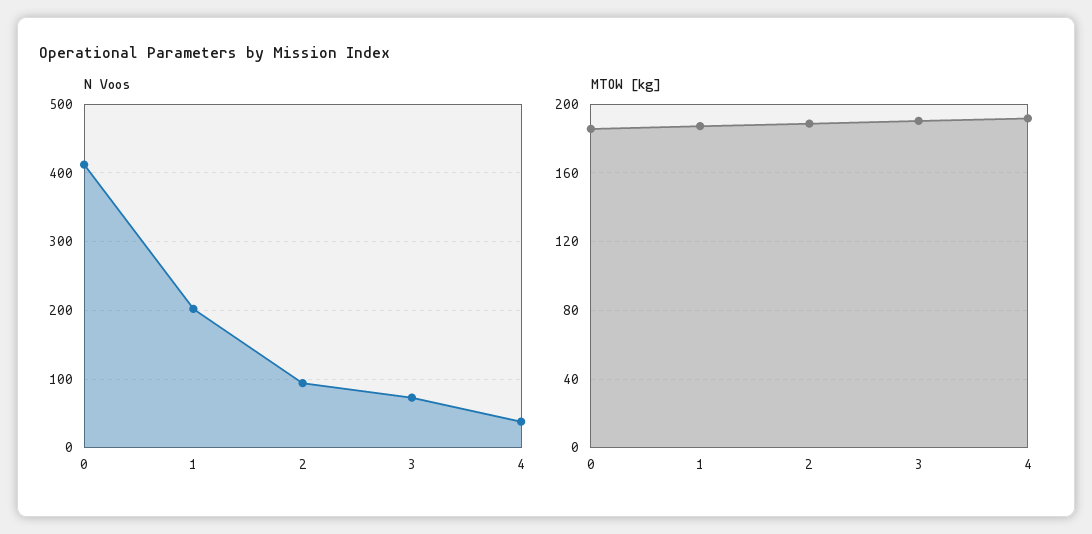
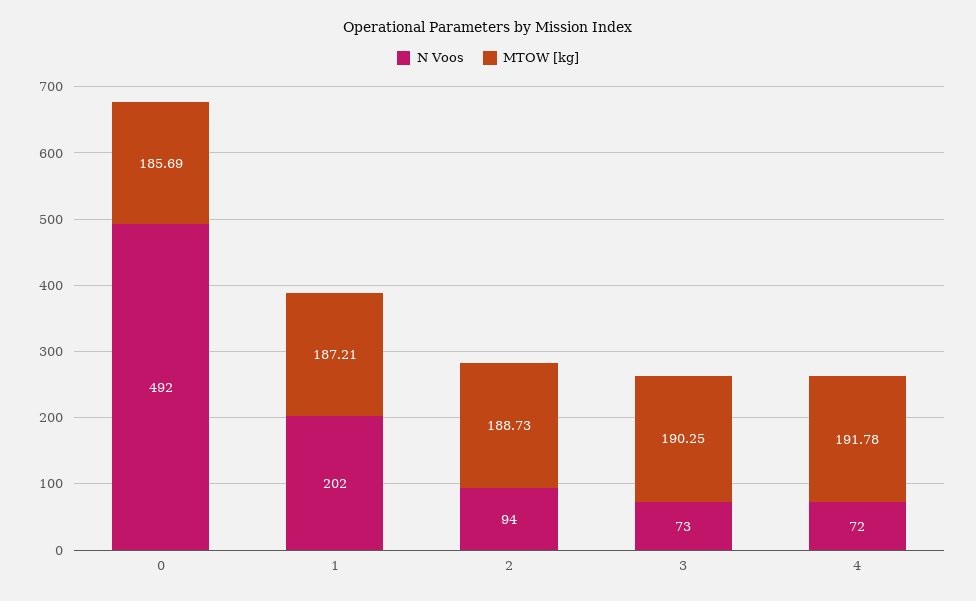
N Voos, 0: 410 -> 492
N Voos, 4: 40 -> 72

